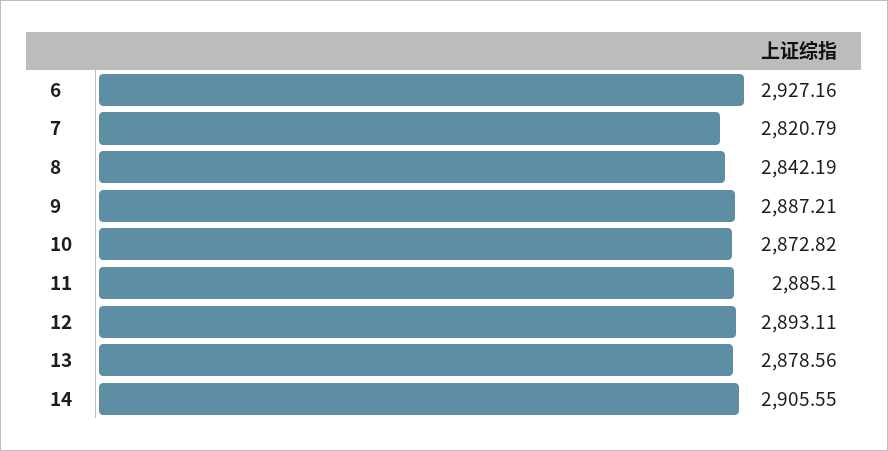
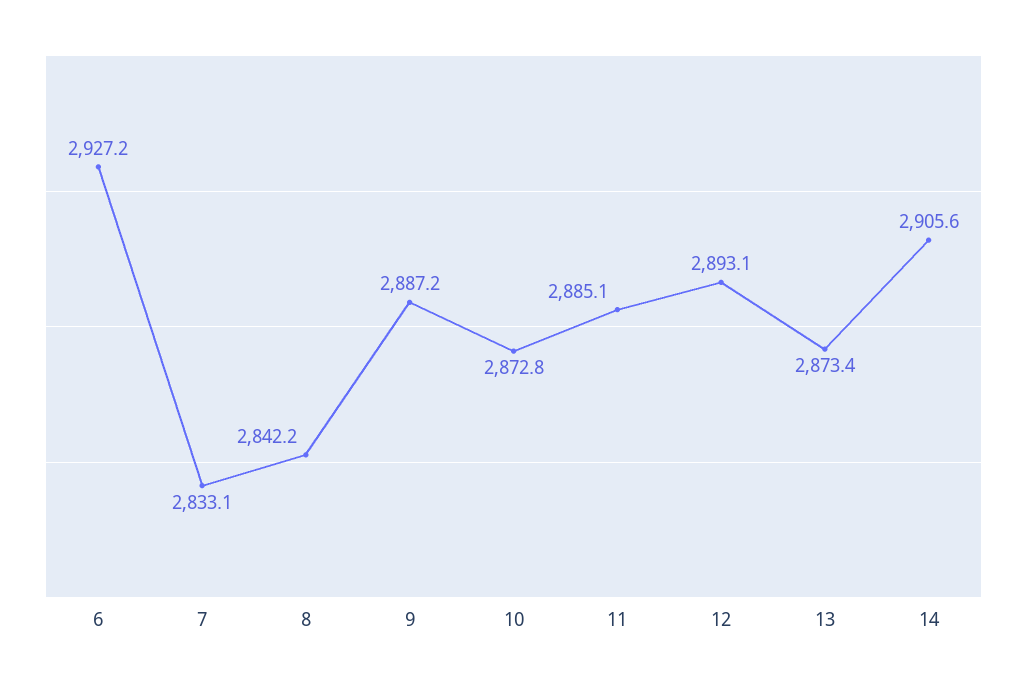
7: 2820.79 -> 2833.1
13: 2878.56 -> 2873.4

